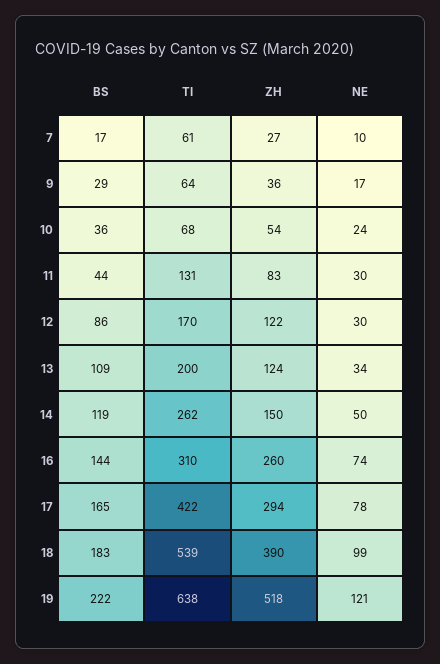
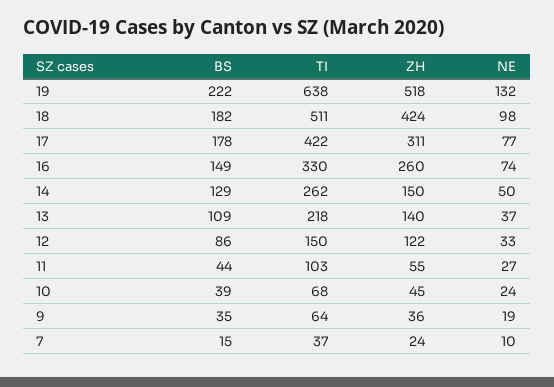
BS, 7: 17 -> 15
TI, 7: 61 -> 37
ZH, 7: 27 -> 24
BS, 9: 29 -> 35
NE, 9: 17 -> 19
BS, 10: 36 -> 39
ZH, 10: 54 -> 45
TI, 11: 131 -> 103
ZH, 11: 83 -> 55
NE, 11: 30 -> 27
TI, 12: 170 -> 150
NE, 12: 30 -> 33
TI, 13: 200 -> 218
ZH, 13: 124 -> 140
NE, 13: 34 -> 37
BS, 14: 119 -> 129
BS, 16: 144 -> 149
TI, 16: 310 -> 330
BS, 17: 165 -> 178
ZH, 17: 294 -> 311
NE, 17: 78 -> 77
BS, 18: 183 -> 182
TI, 18: 539 -> 511
ZH, 18: 390 -> 424
NE, 18: 99 -> 98
NE, 19: 121 -> 132

